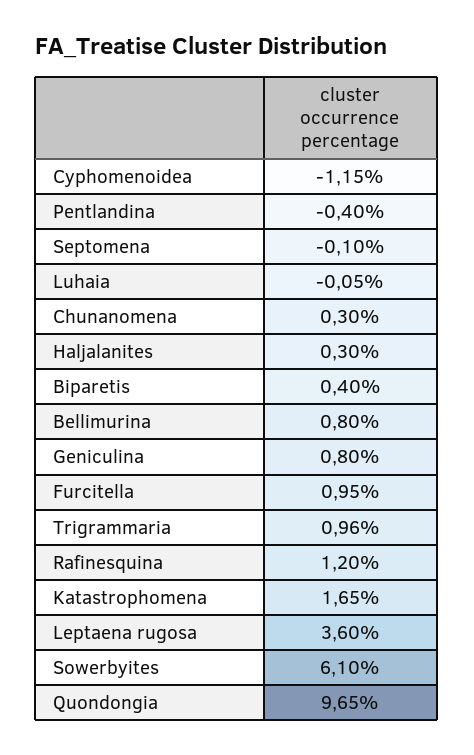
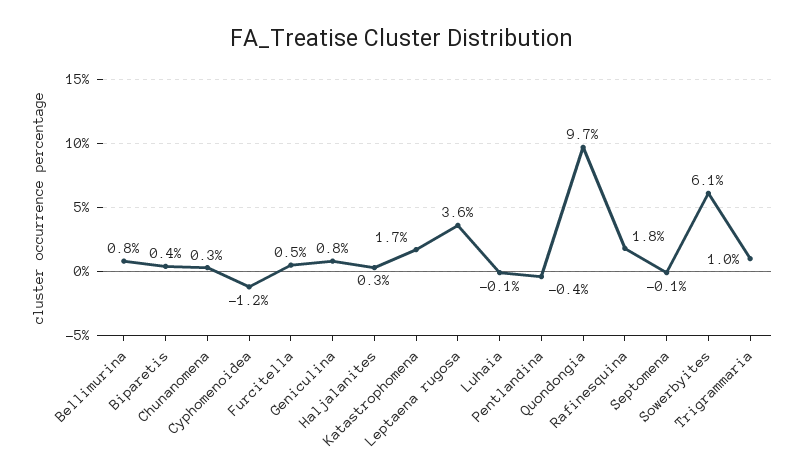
Furcitella: 0.95 -> 0.5
Rafinesquina: 1.2 -> 1.8

